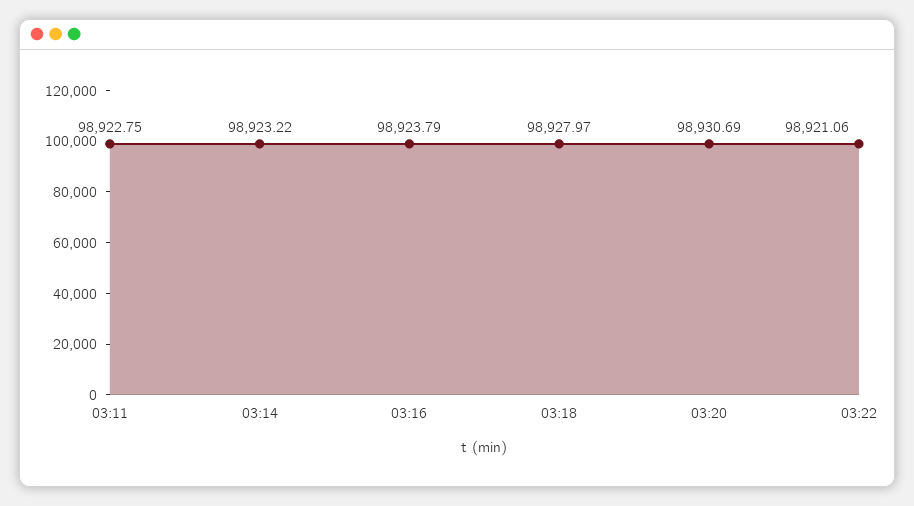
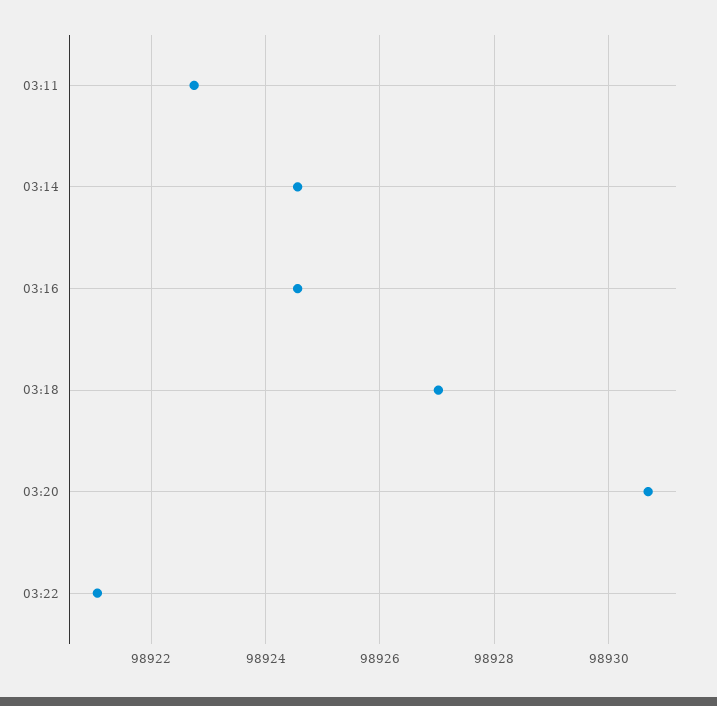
03:14: 98923.22 -> 98924.6
03:16: 98923.79 -> 98924.6
03:18: 98927.97 -> 98927

